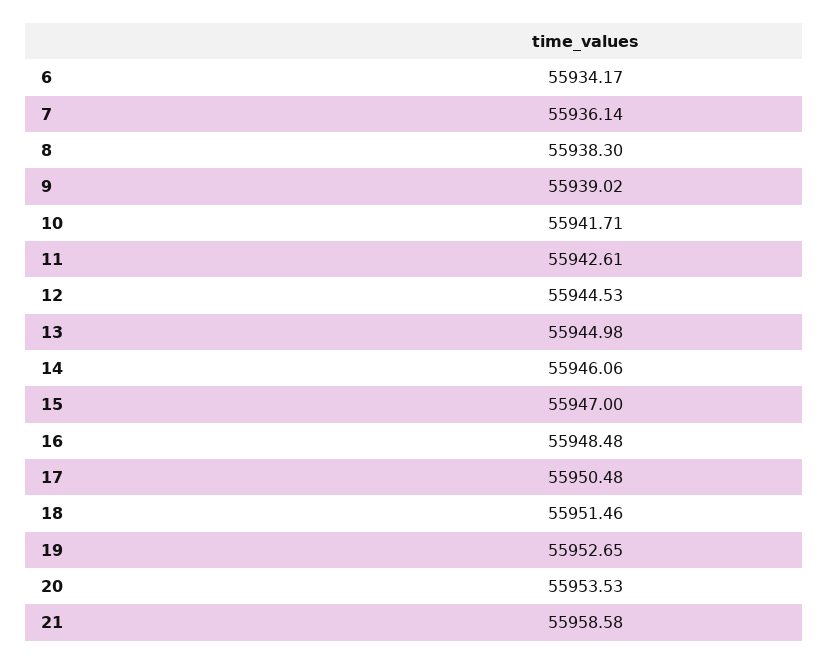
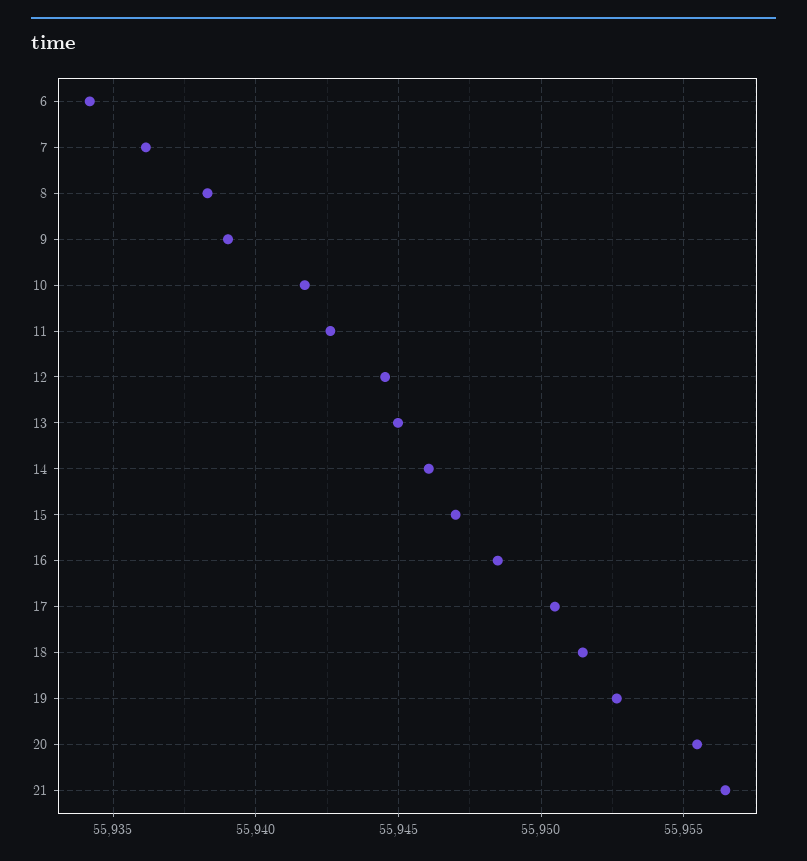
20: 55953.53 -> 55955.5
21: 55958.58 -> 55956.5

